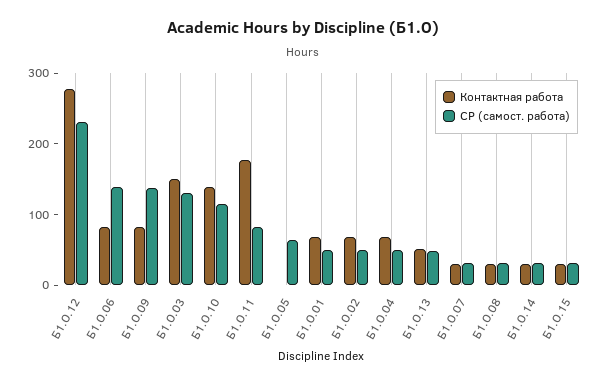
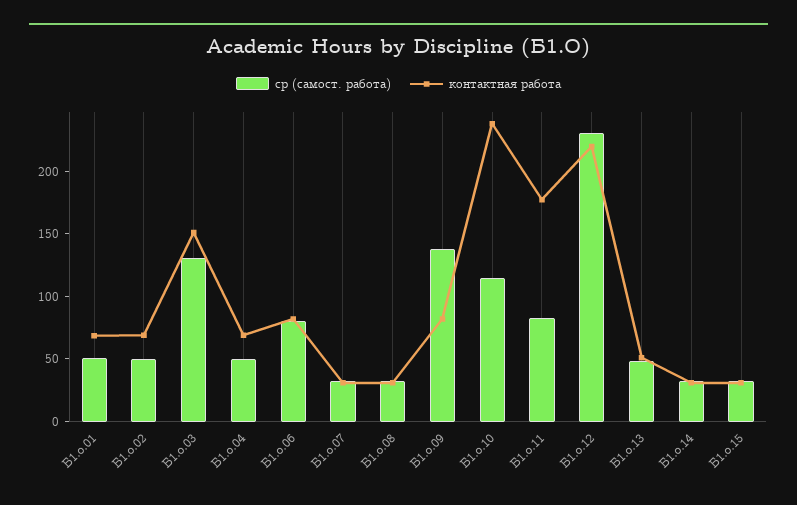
Контактная работа, Б1.О.12: 280 -> 220
СР (самост. работа), Б1.О.06: 140 -> 80
Контактная работа, Б1.О.10: 140 -> 240
Контактная работа, Б1.О.05: 0 -> none
СР (самост. работа), Б1.О.05: 60 -> none

